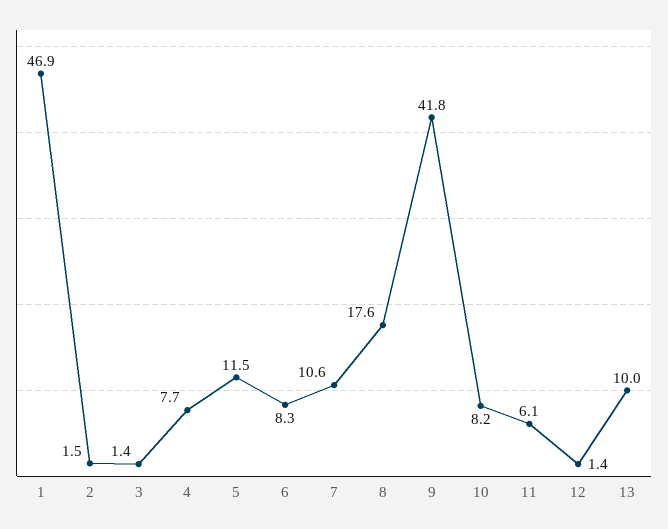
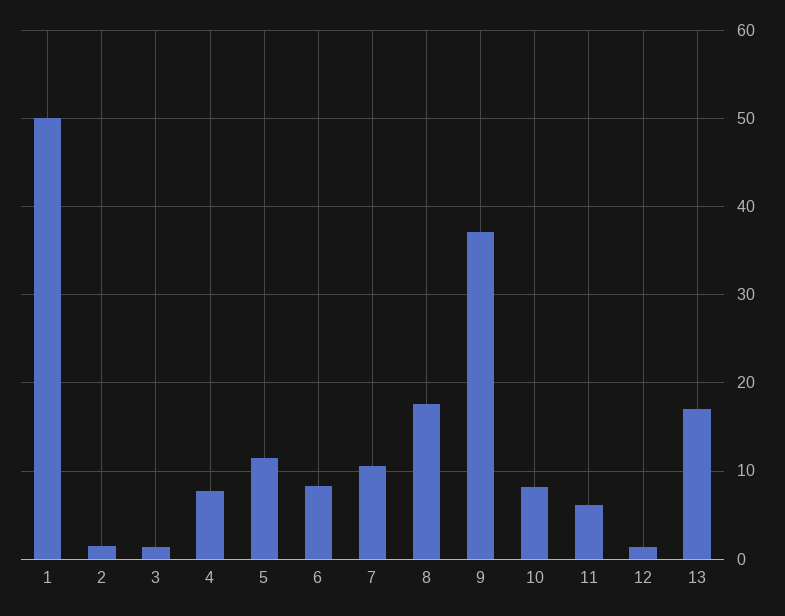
1: 46.9 -> 50
9: 41.8 -> 37
13: 10 -> 17

